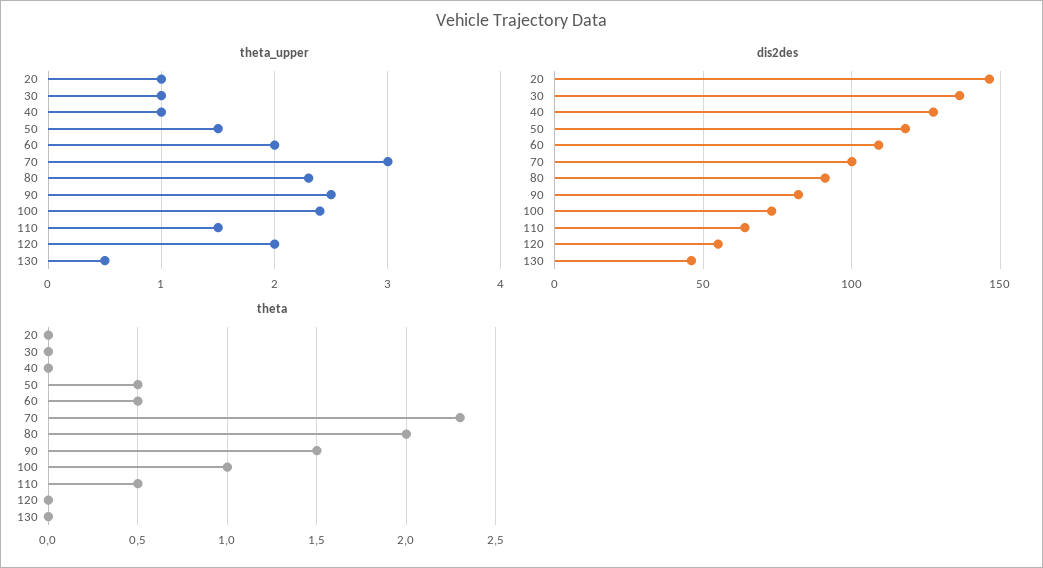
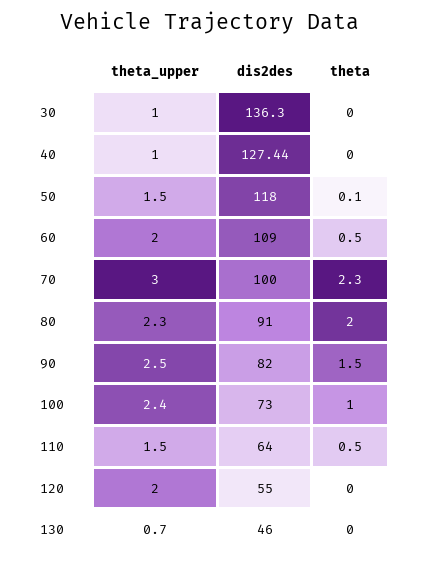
theta_upper, 20: 1 -> none
theta_upper, 130: 0.5 -> 0.7
dis2des, 20: 145 -> none
theta, 20: 0 -> none
theta, 50: 0.5 -> 0.1

